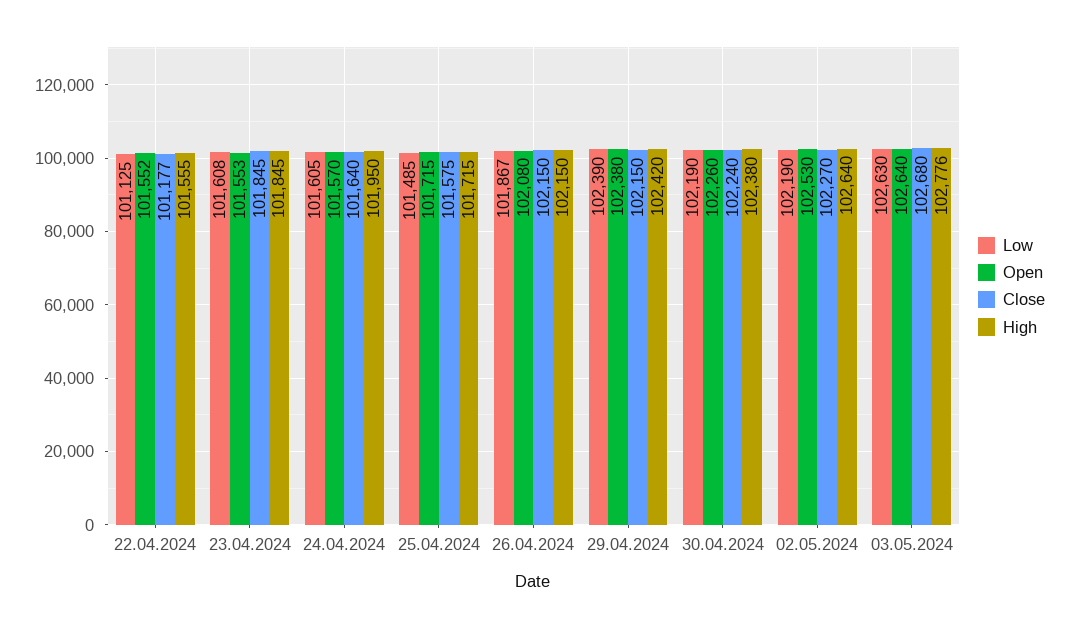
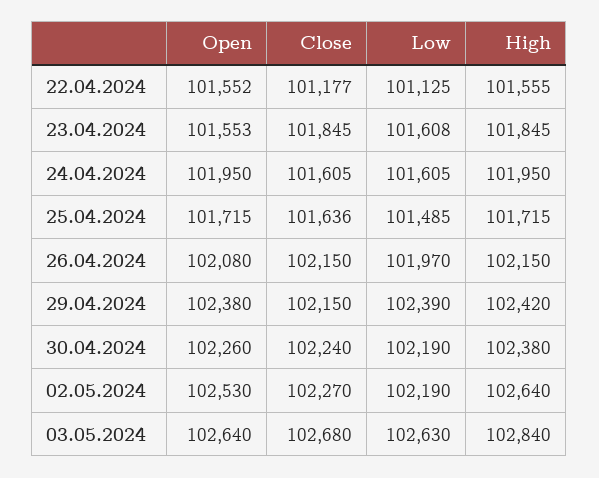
Open, 24.04.2024: 101570 -> 101950
Close, 24.04.2024: 101640 -> 101605
Close, 25.04.2024: 101575 -> 101636
Low, 26.04.2024: 101867 -> 101970
High, 03.05.2024: 102776 -> 102840

